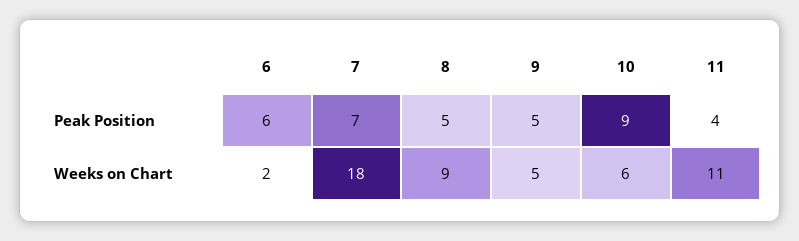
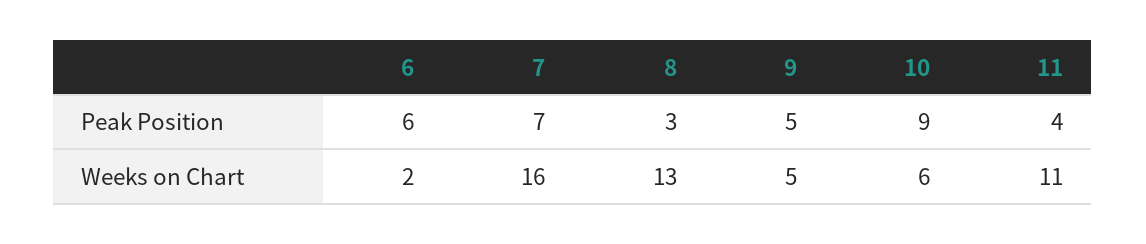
8, Peak Position: 5 -> 3
7, Weeks on Chart: 18 -> 16
8, Weeks on Chart: 9 -> 13

